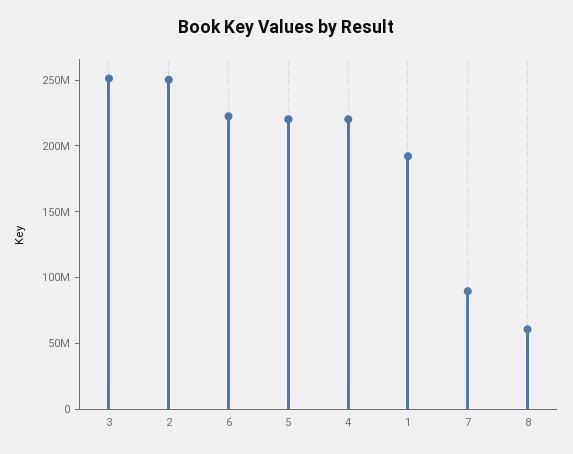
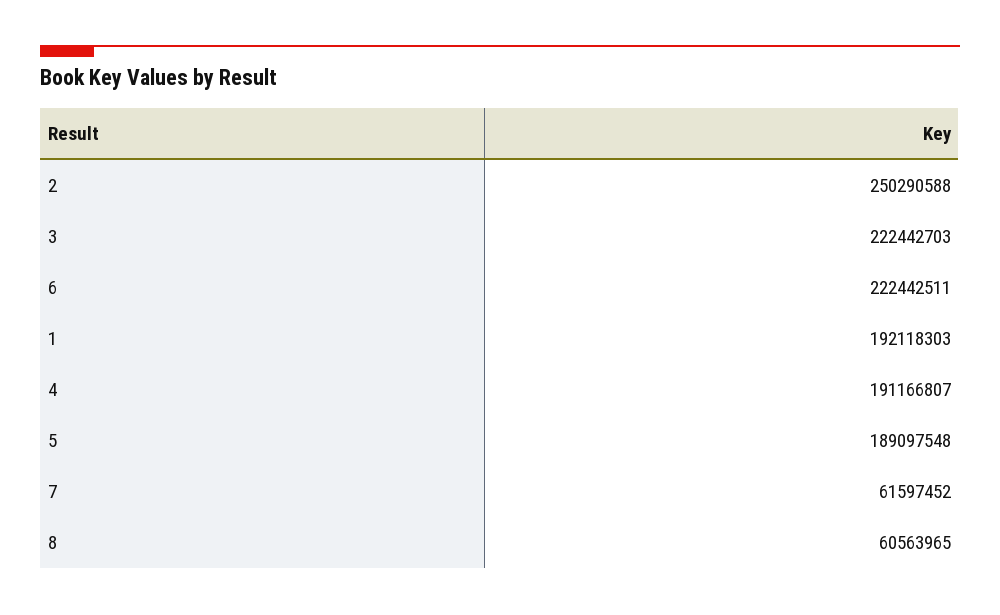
3: 250000000 -> 222442703
5: 220000000 -> 189097548
4: 220000000 -> 191166807
7: 90000000 -> 61597452

